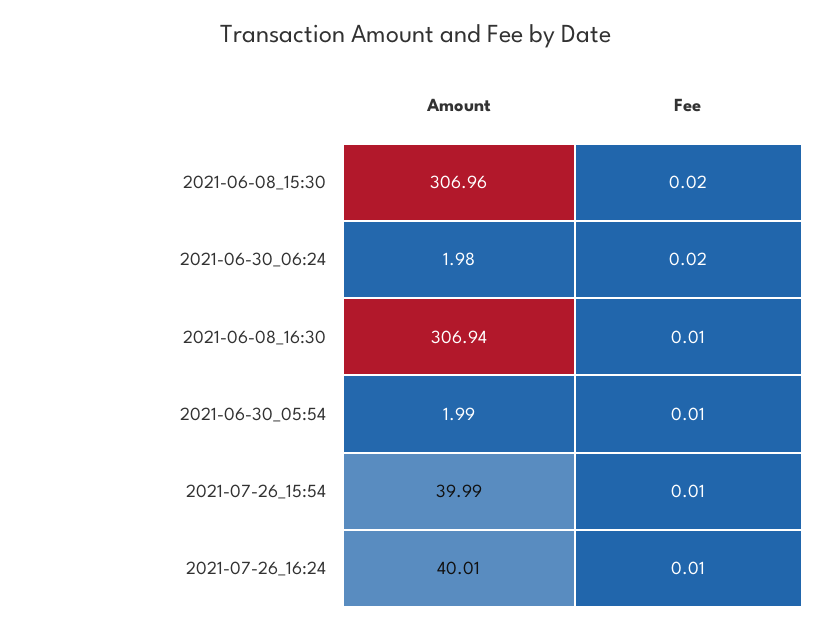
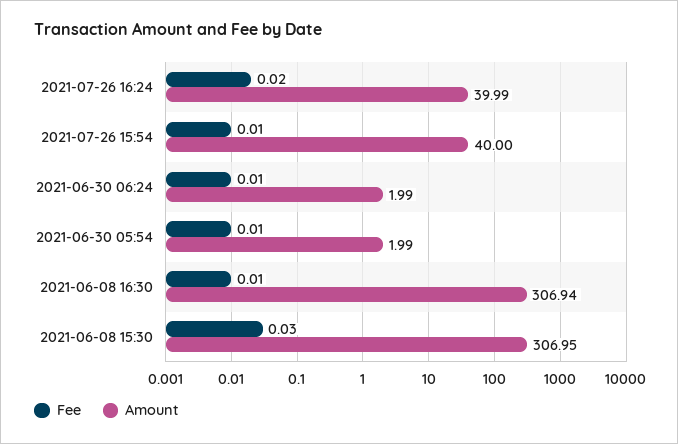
Amount, 2021-06-08_15:30: 306.96 -> 306.95
Fee, 2021-06-08_15:30: 0.02 -> 0.03
Amount, 2021-06-30_06:24: 1.98 -> 1.99
Fee, 2021-06-30_06:24: 0.02 -> 0.01
Amount, 2021-07-26_15:54: 39.99 -> 40
Amount, 2021-07-26_16:24: 40.01 -> 39.99
Fee, 2021-07-26_16:24: 0.01 -> 0.02

